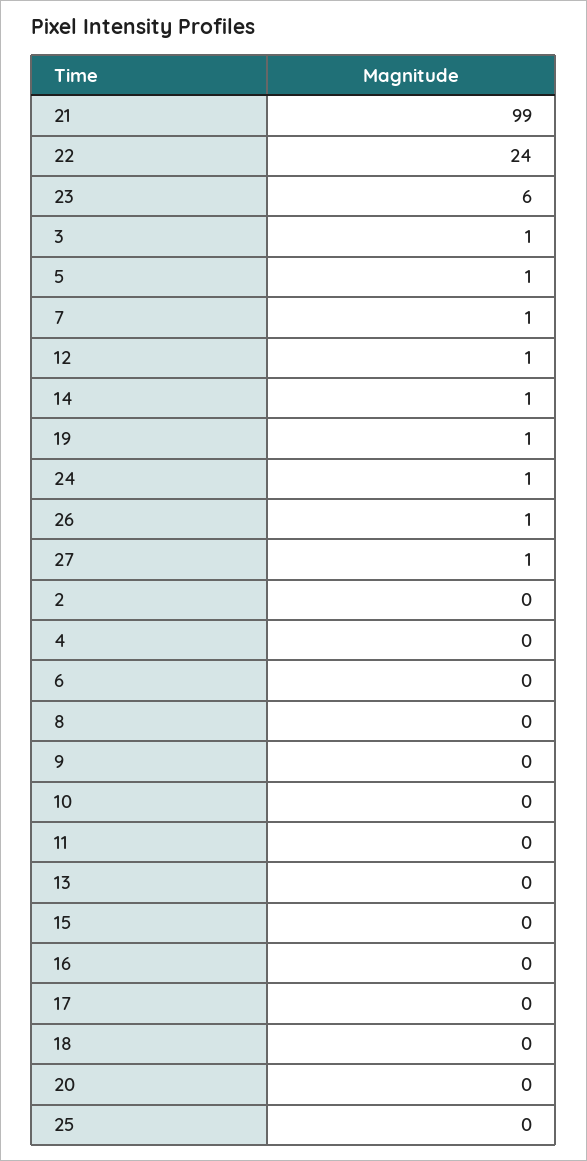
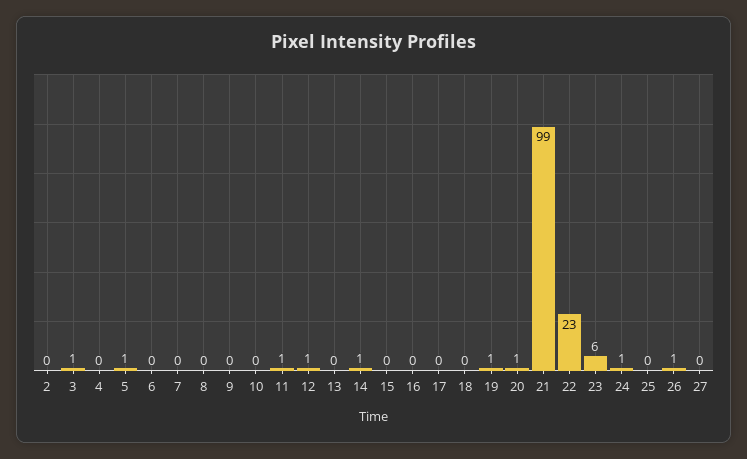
22: 24 -> 23
7: 1 -> 0
27: 1 -> 0
11: 0 -> 1
20: 0 -> 1

